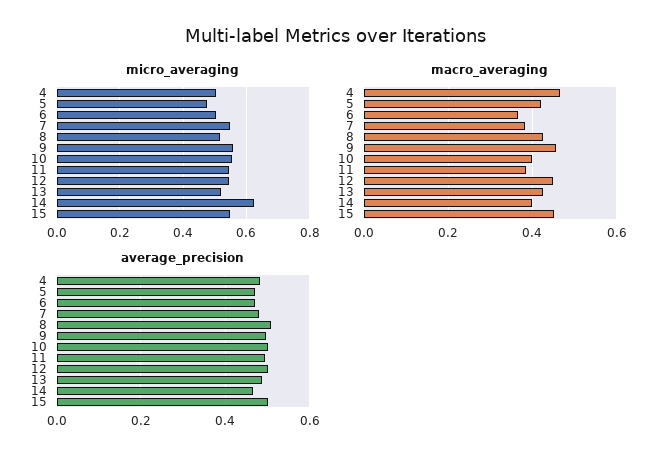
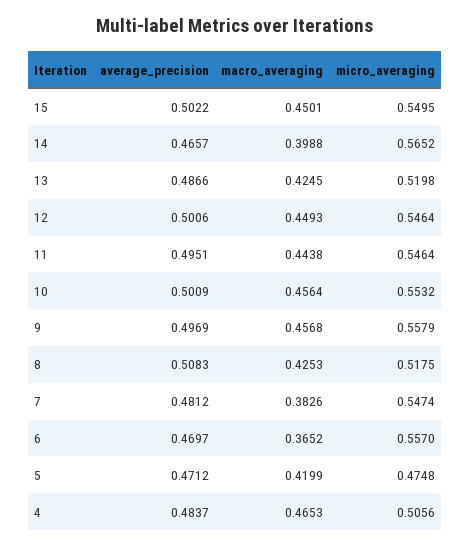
micro_averaging, 6: 0.5 -> 0.557
micro_averaging, 14: 0.62 -> 0.5652
macro_averaging, 10: 0.4 -> 0.4564
macro_averaging, 11: 0.38 -> 0.4438

